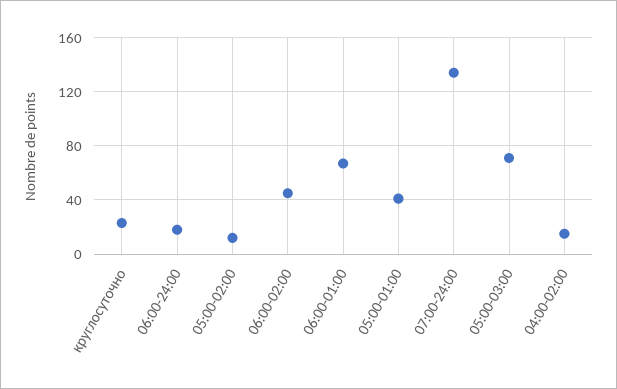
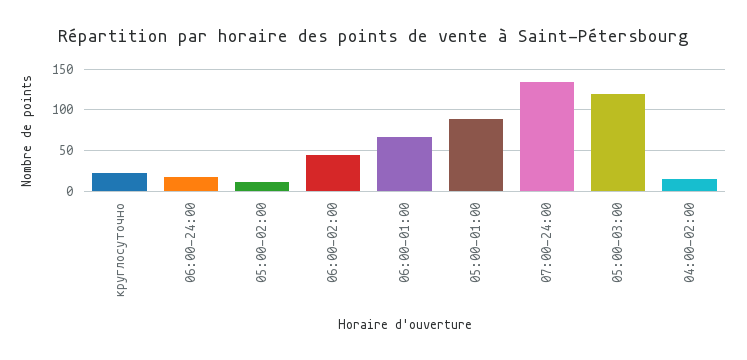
05:00-01:00: 40 -> 90
05:00-03:00: 70 -> 120

